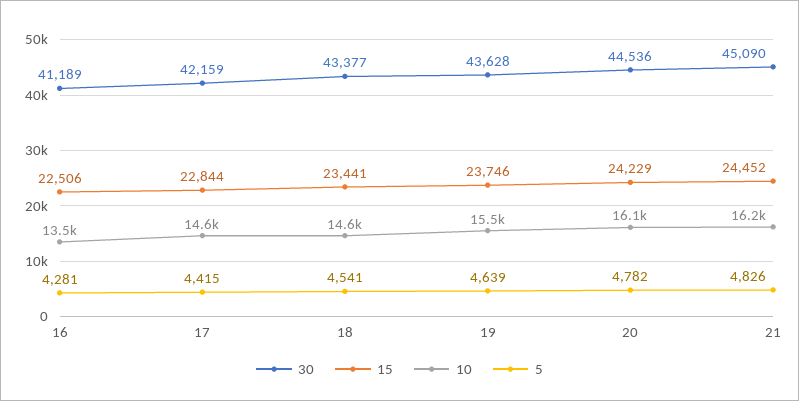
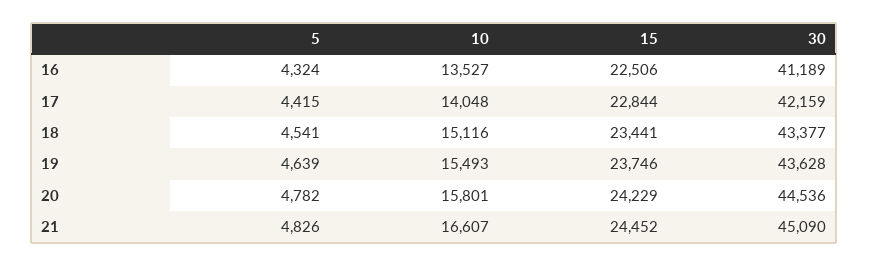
5, 16: 4281 -> 4324
10, 17: 14600 -> 14048
10, 18: 14600 -> 15116
10, 20: 16100 -> 15801
10, 21: 16200 -> 16607

